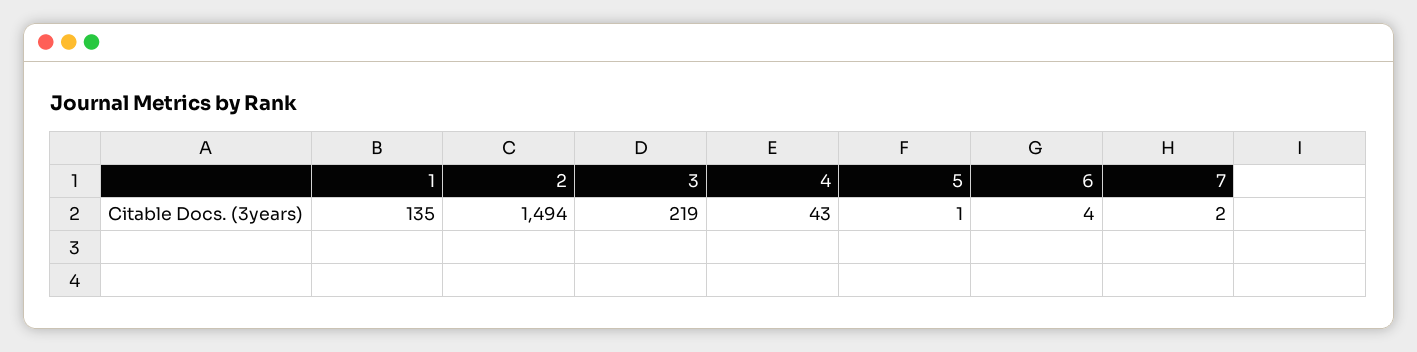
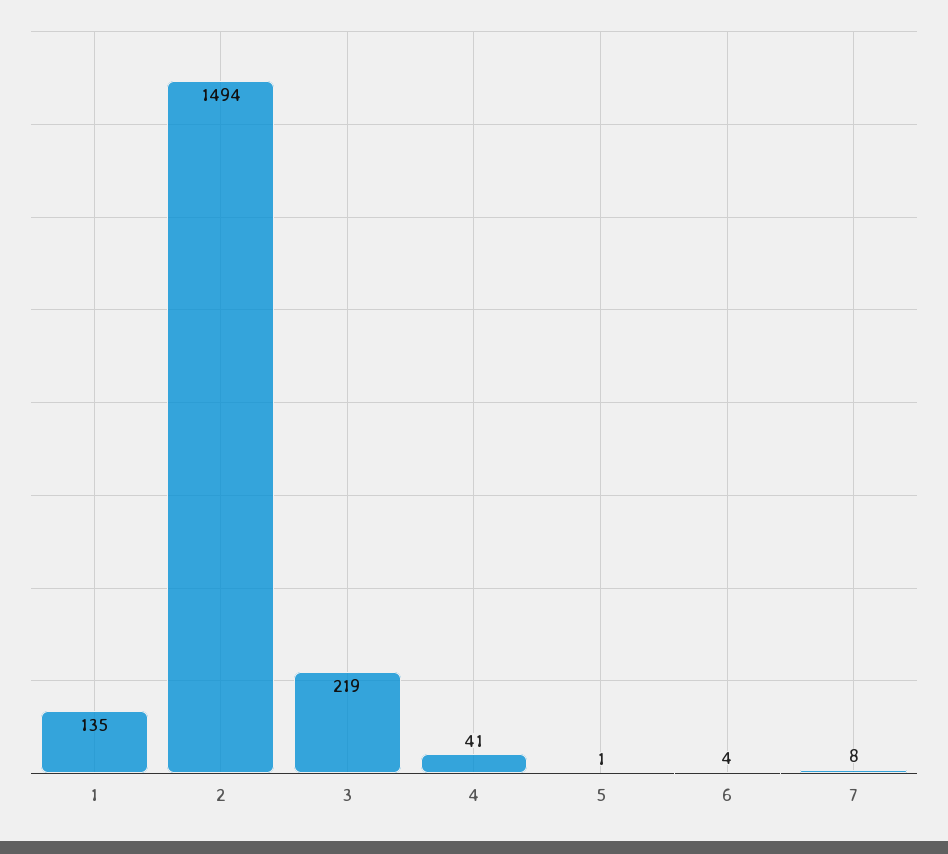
4: 43 -> 41
7: 2 -> 8

